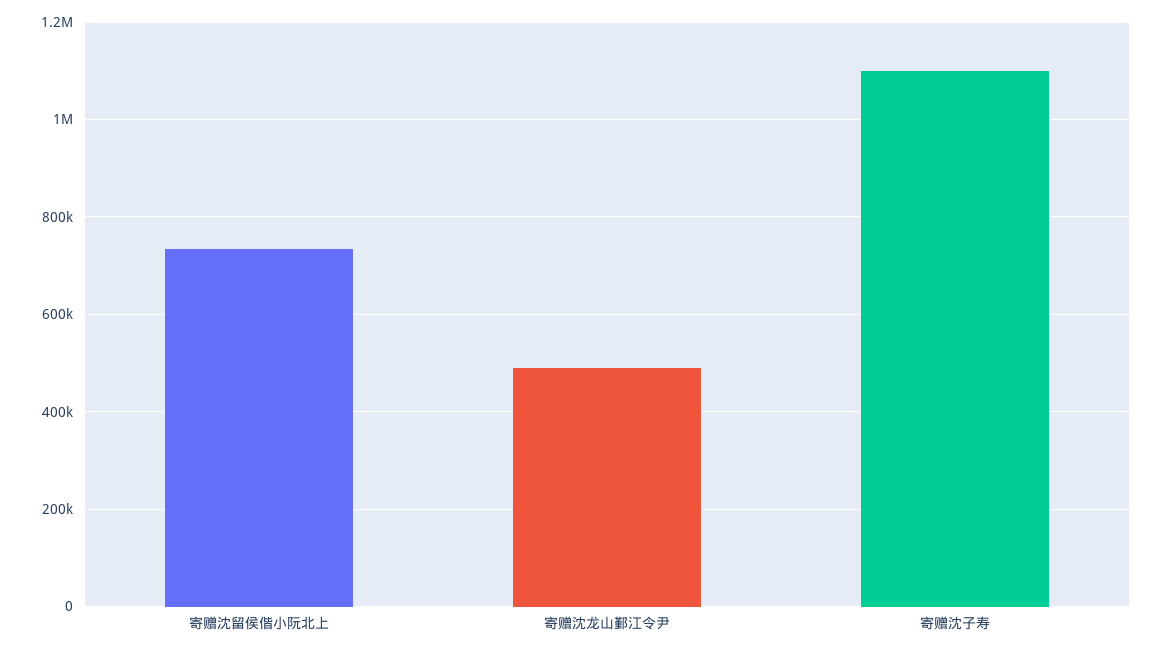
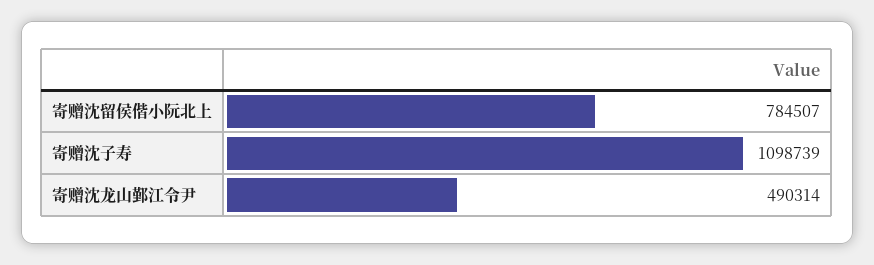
寄赠沈留侯偕小阮北上: 740000 -> 784507

